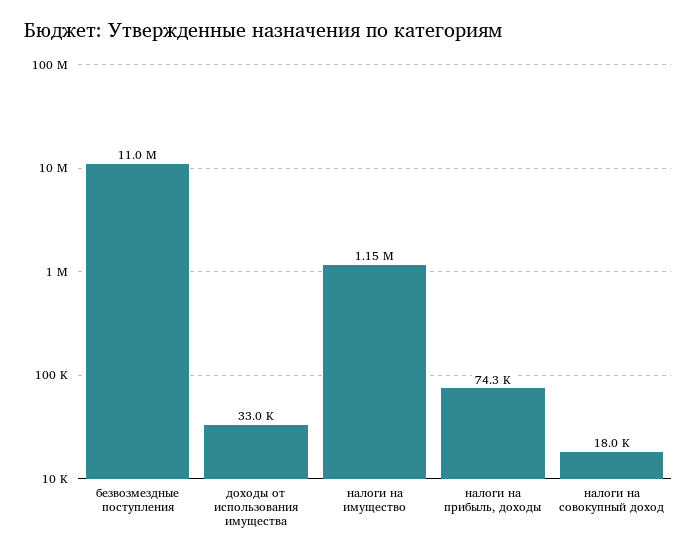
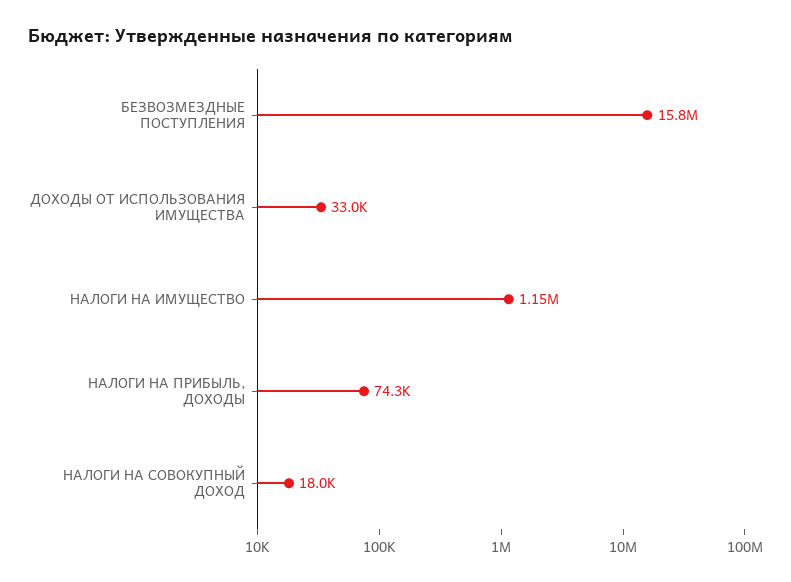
безвозмездные поступления: 11000000 -> 15800000

